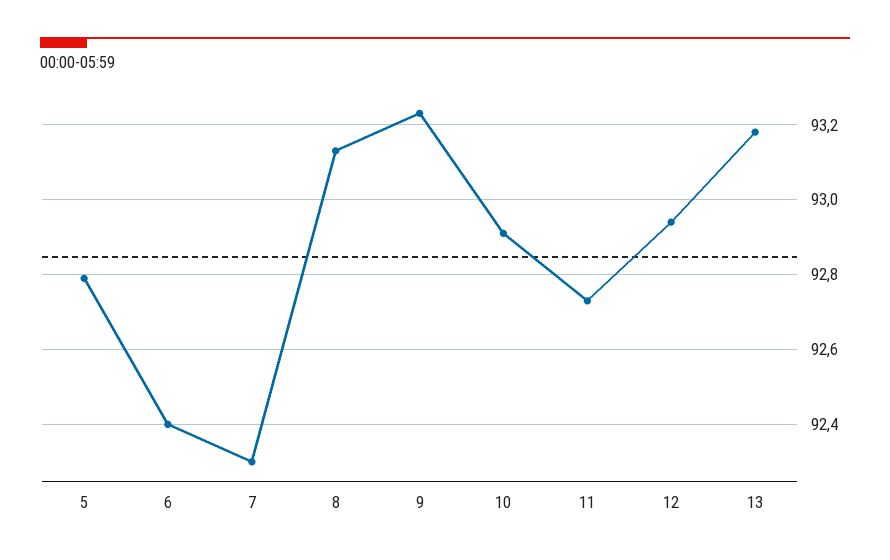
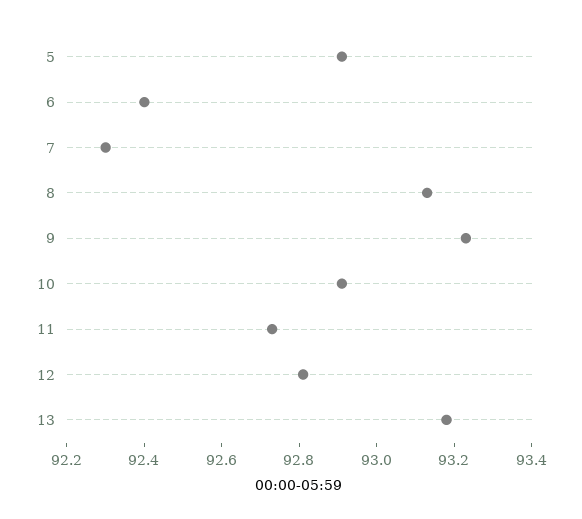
5: 92.8 -> 92.9
12: 92.95 -> 92.8

